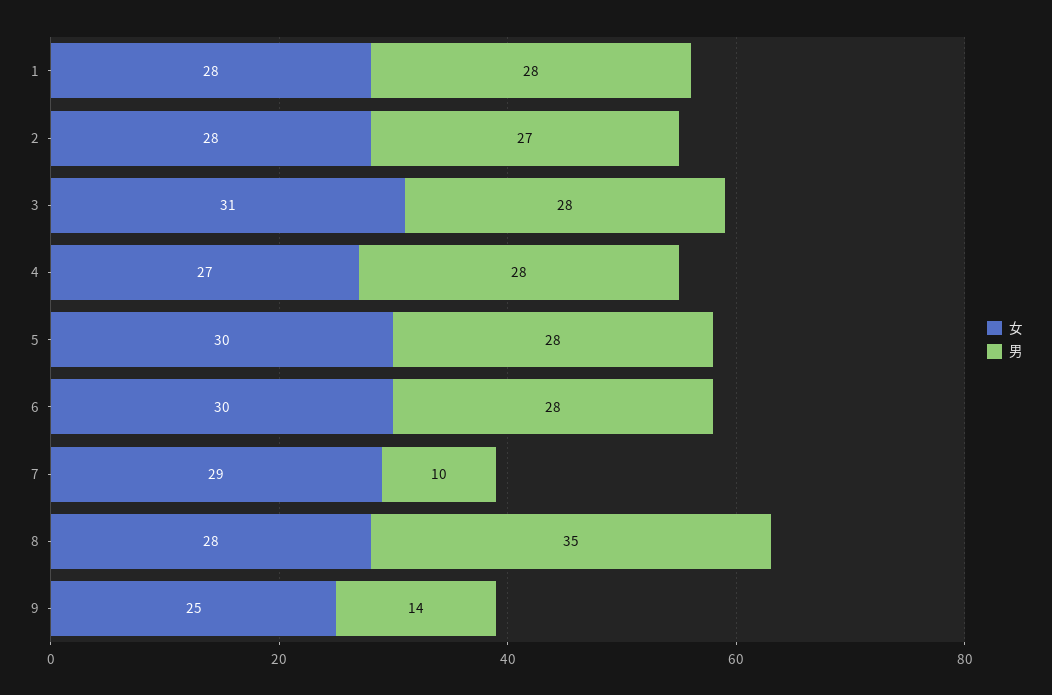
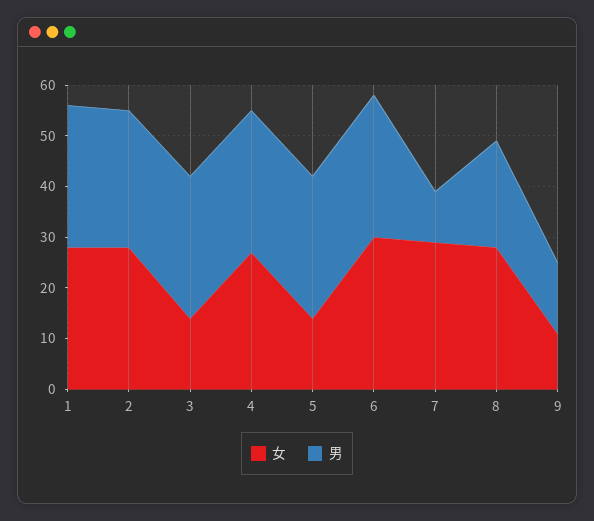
女, 3: 31 -> 15
女, 5: 30 -> 15
男, 8: 35 -> 20
女, 9: 25 -> 10

